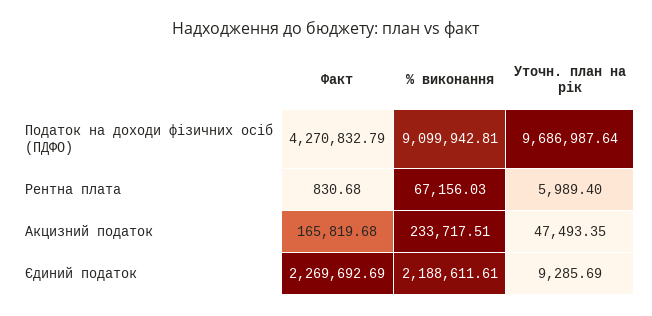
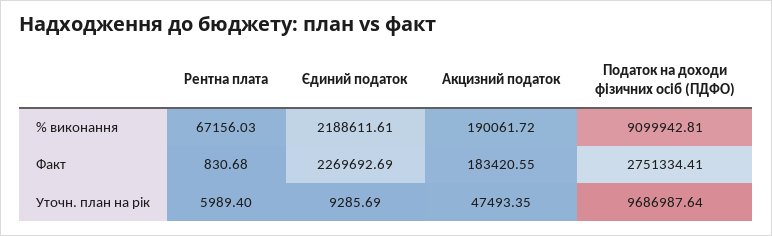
Факт, Податок на доходи фізичних осіб (ПДФО): 4270832.79 -> 2751334.41
Факт, Акцизний податок: 165819.68 -> 183420.55
% виконання, Акцизний податок: 233717.51 -> 190061.72

